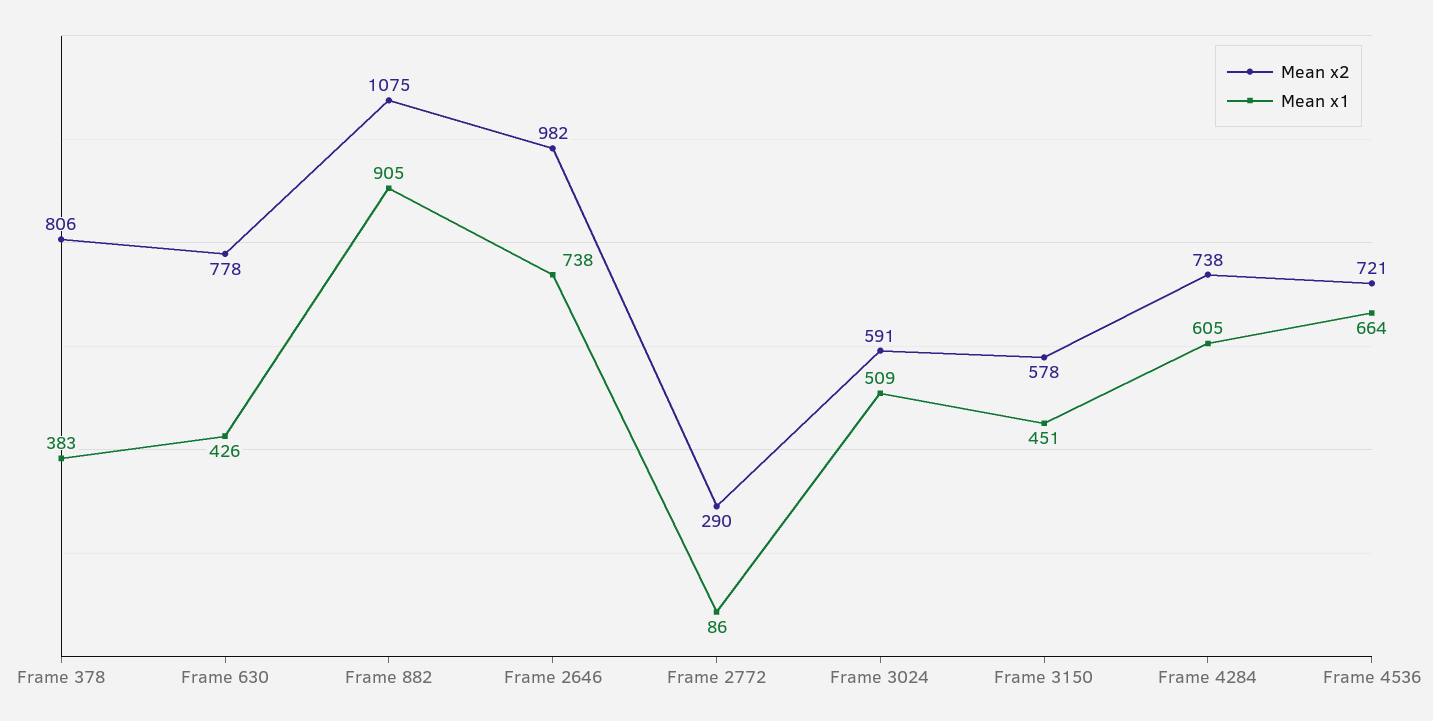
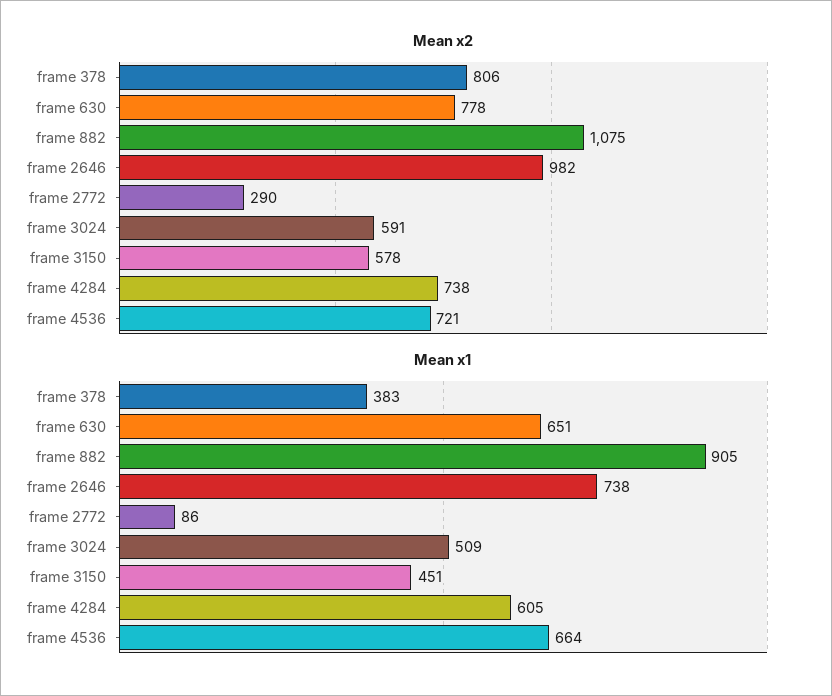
Mean x1, Frame 630: 426 -> 651

